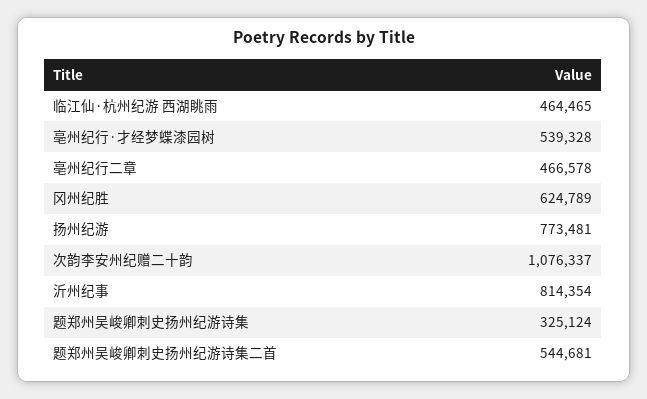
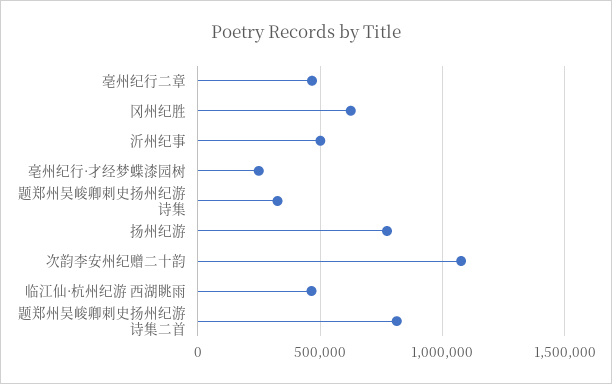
亳州纪行·才经梦蝶漆园树: 539328 -> 250000
沂州纪事: 814354 -> 500000
题郑州吴峻卿刺史扬州纪游诗集二首: 544681 -> 800000

